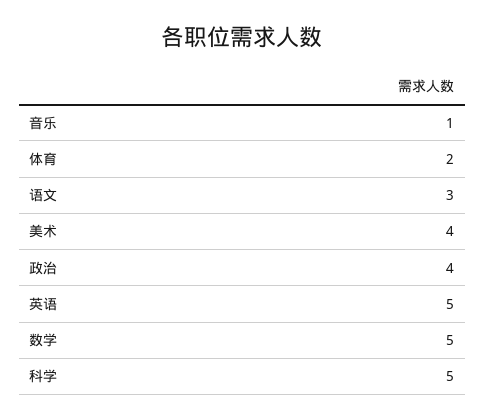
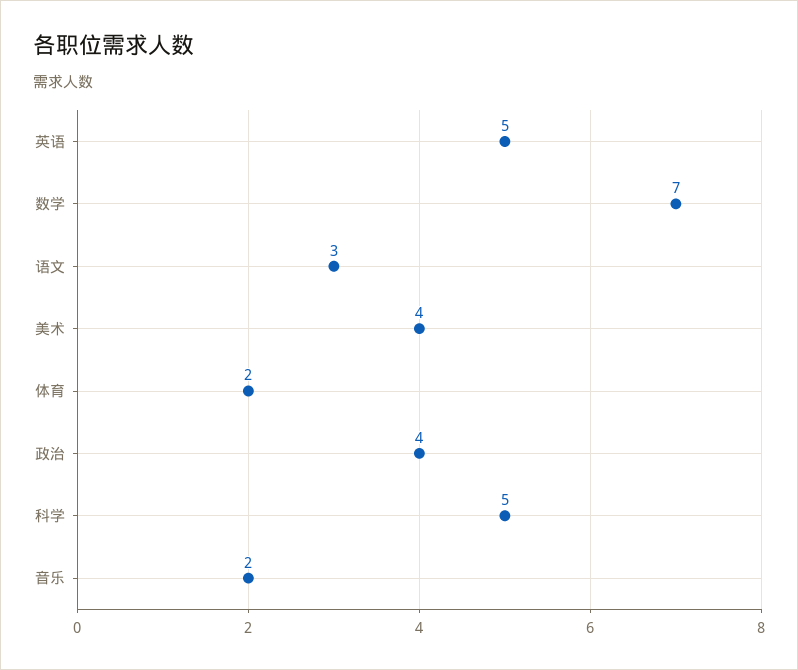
音乐: 1 -> 2
数学: 5 -> 7

